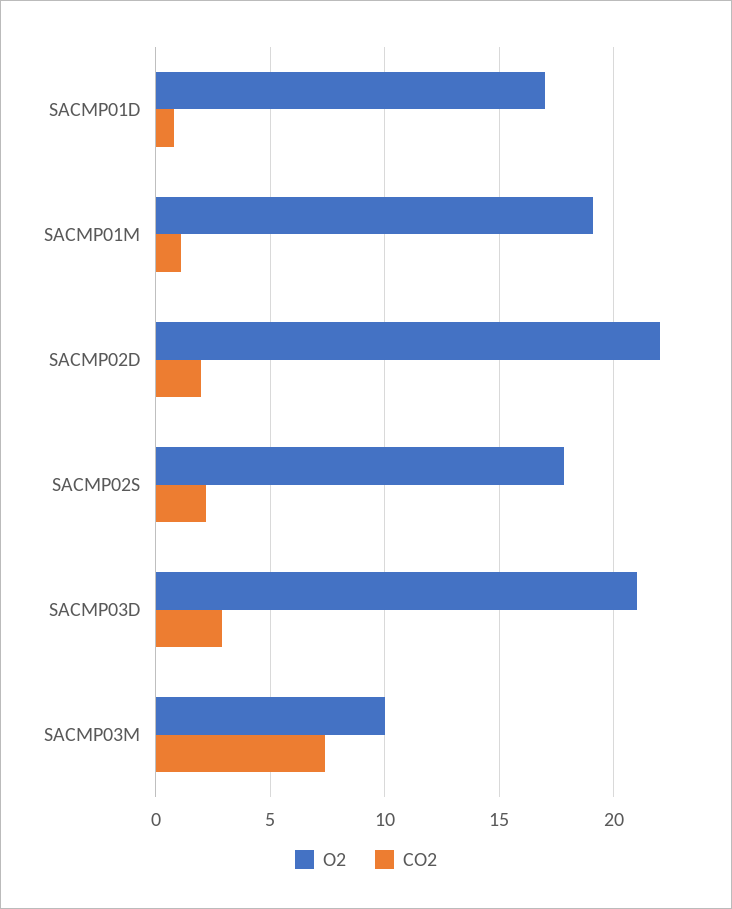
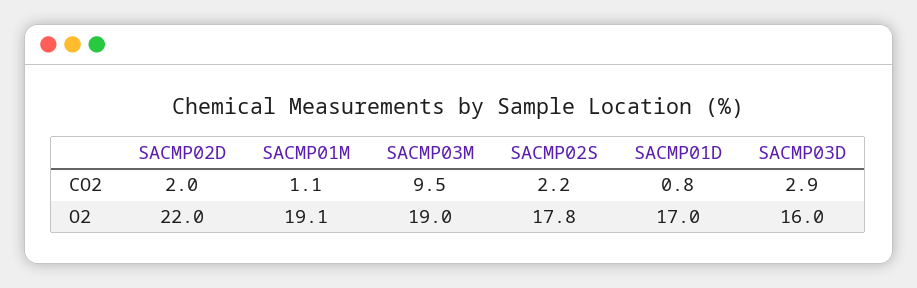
O2, SACMP03D: 21 -> 16
O2, SACMP03M: 10 -> 19
CO2, SACMP03M: 7.5 -> 9.5

